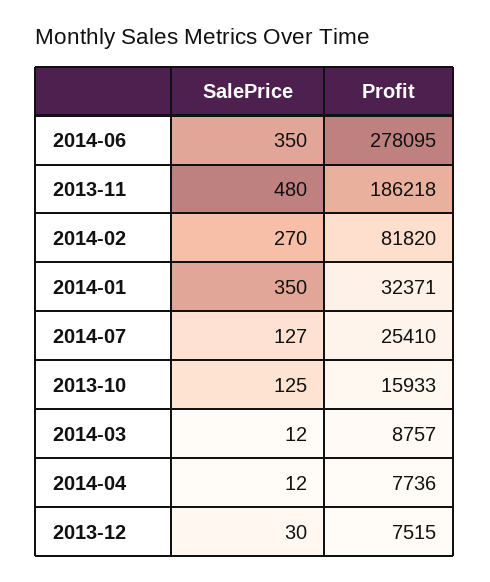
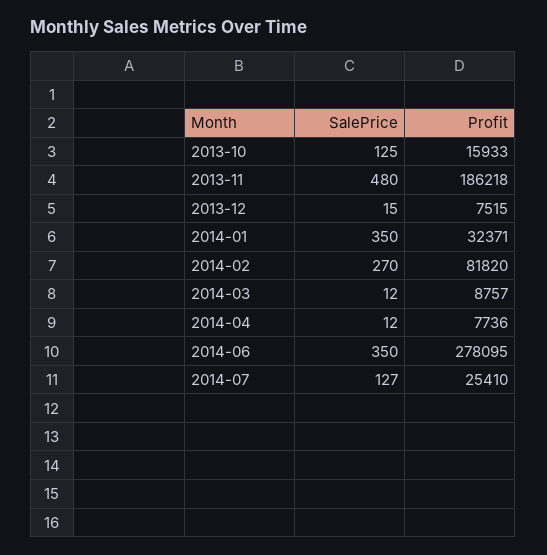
SalePrice, 2013-12: 30 -> 15

